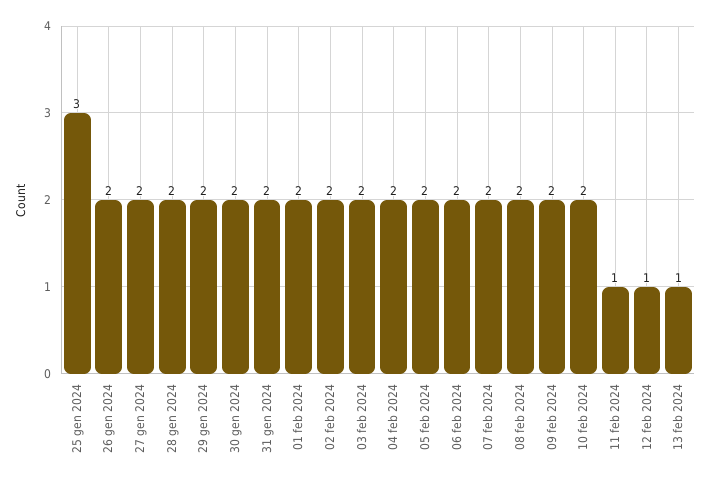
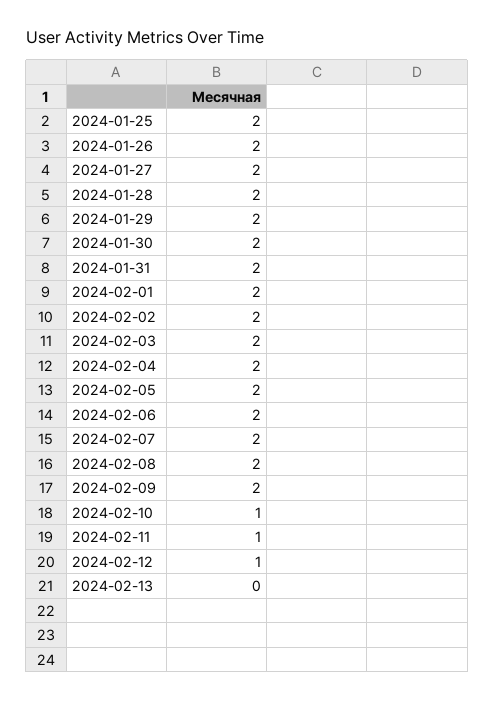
25 gen 2024: 3 -> 2
10 feb 2024: 2 -> 1
13 feb 2024: 1 -> 0

